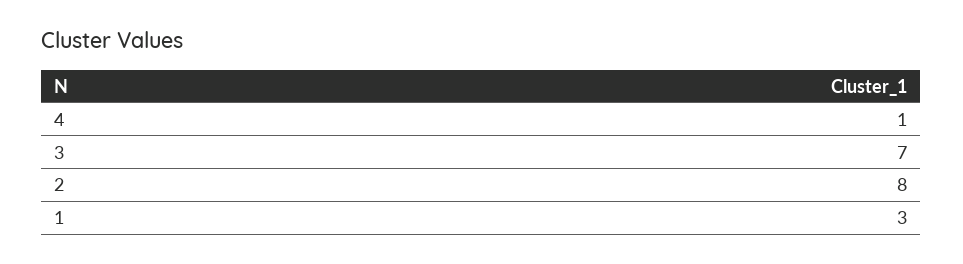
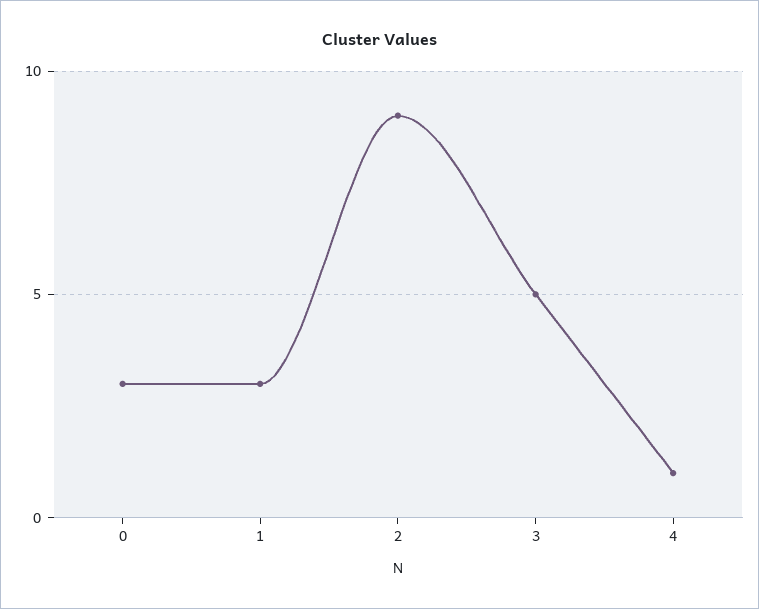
3: 7 -> 5
2: 8 -> 9
0: none -> 3

